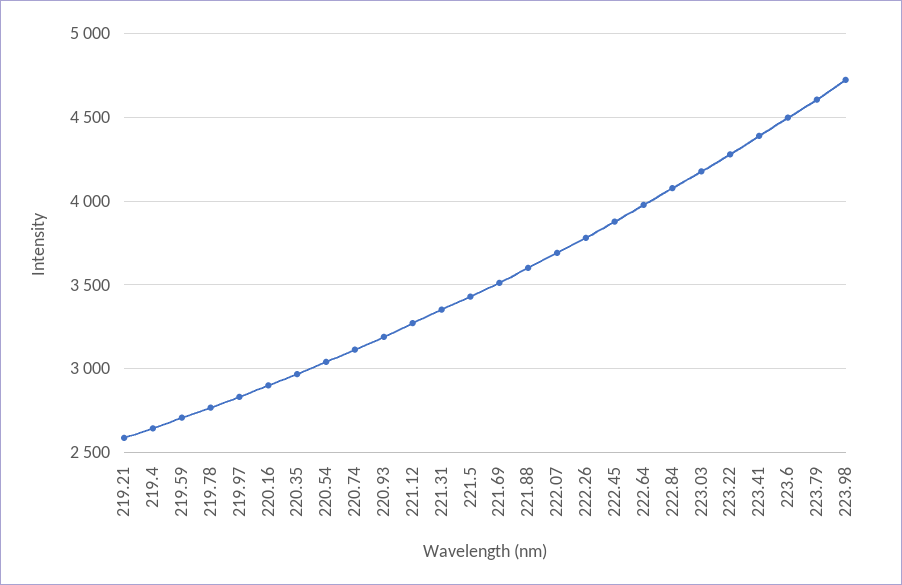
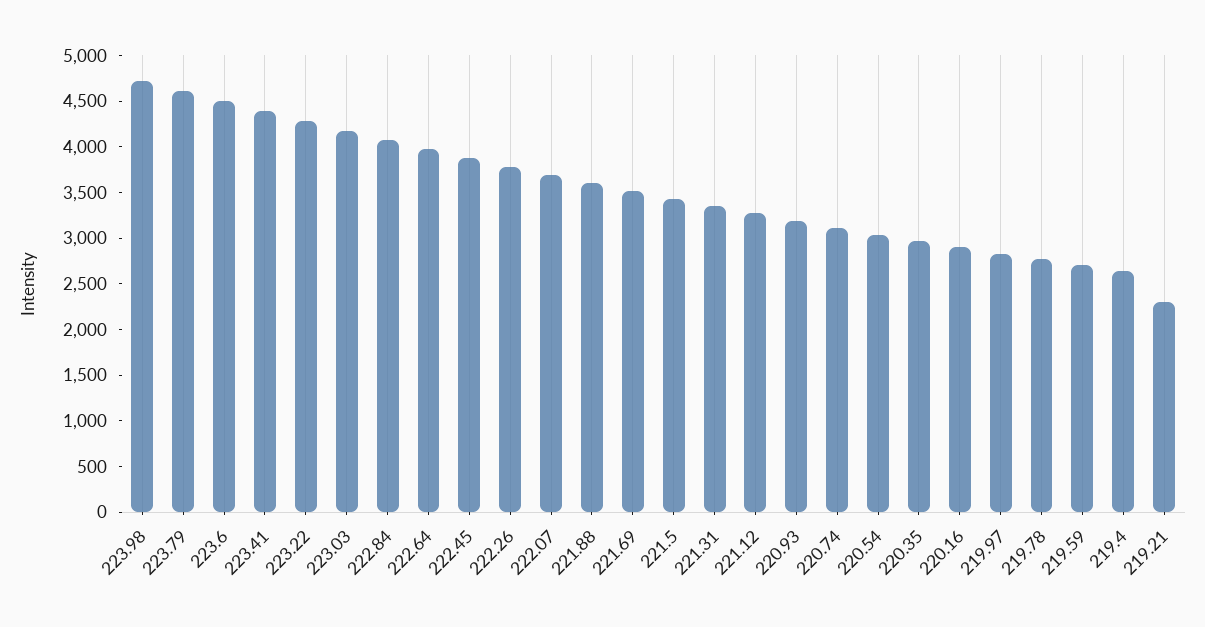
219.21: 2600 -> 2300

